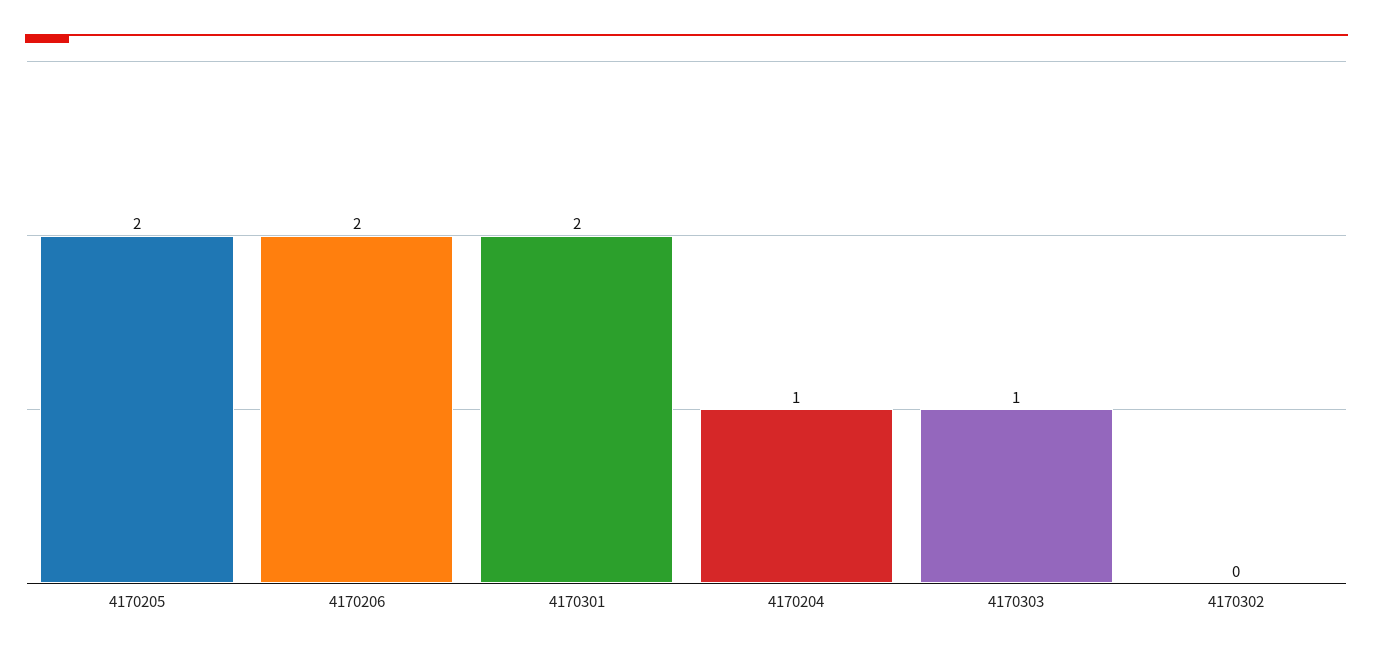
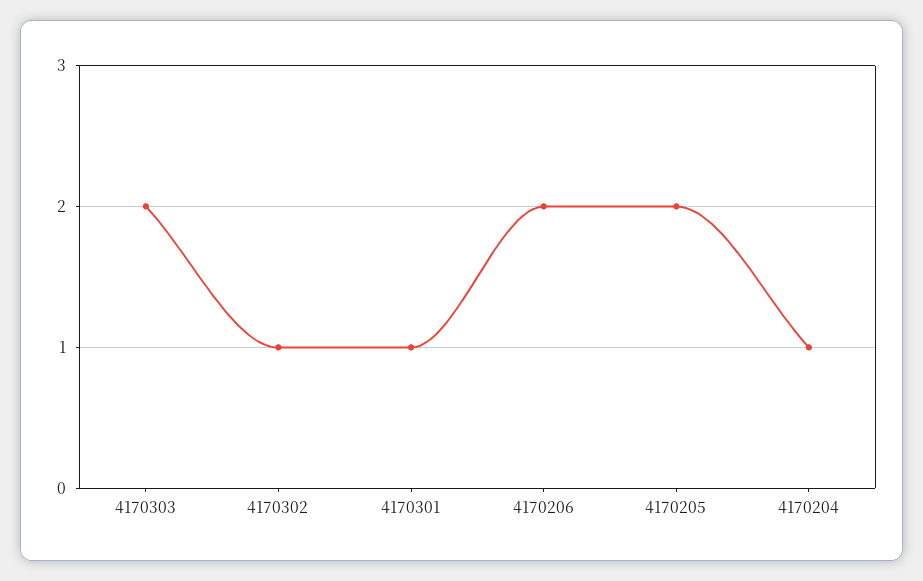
4170301: 2 -> 1
4170303: 1 -> 2
4170302: 0 -> 1

